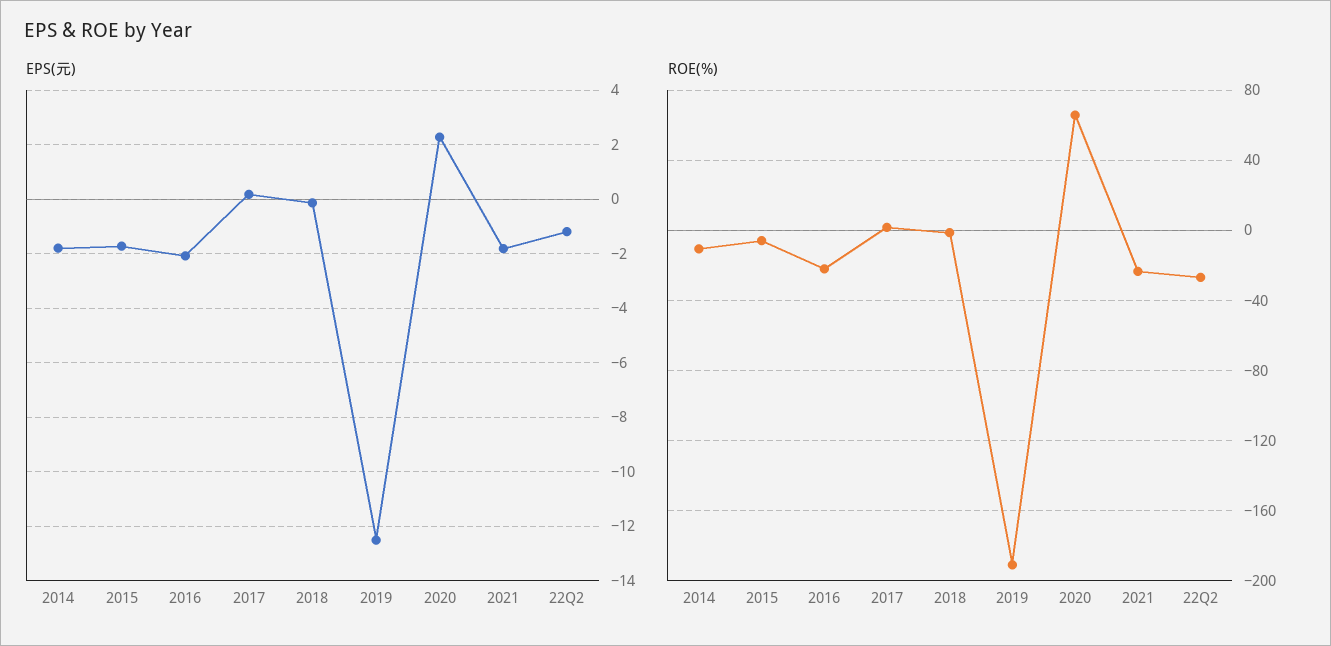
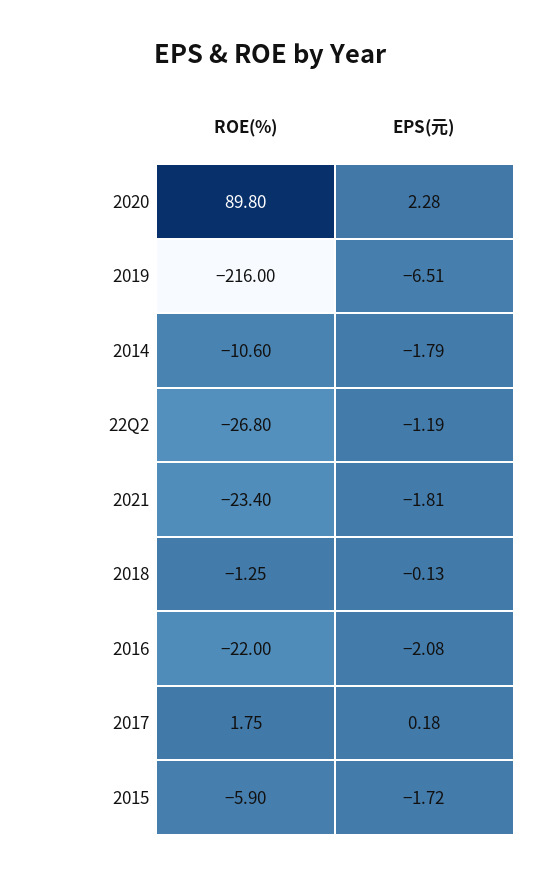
EPS(元), 2019: -12.5 -> -6.51
ROE(%), 2019: -190 -> -216
ROE(%), 2020: 65 -> 89.8

